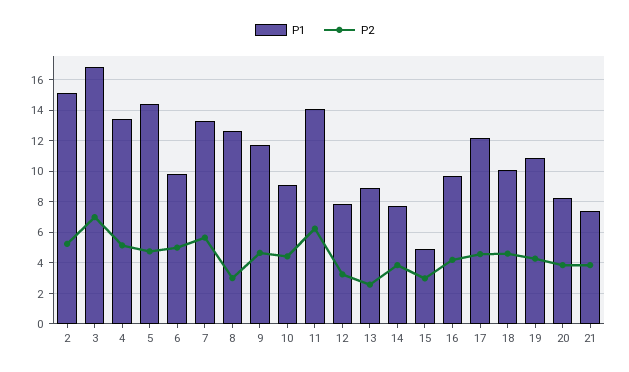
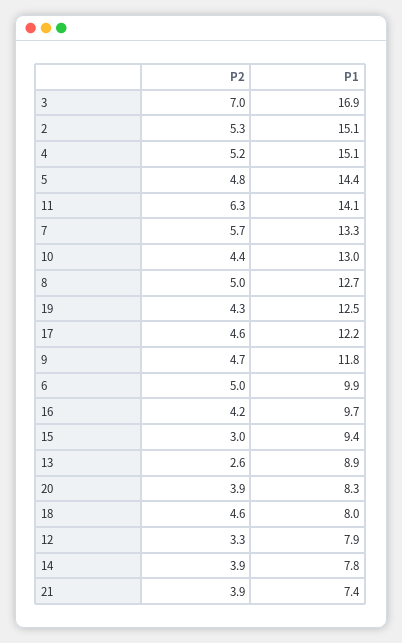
P1, 4: 13.5 -> 15.1
P2, 8: 3 -> 5
P1, 10: 9 -> 13
P1, 15: 5 -> 9.4
P1, 18: 10 -> 8
P1, 19: 11 -> 12.5

